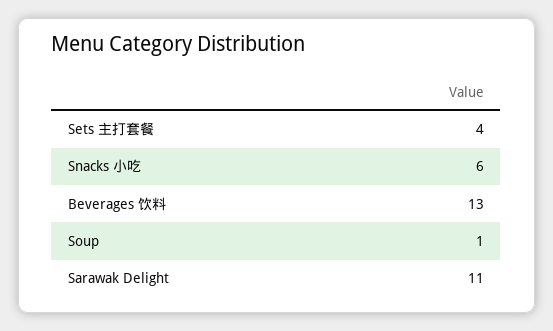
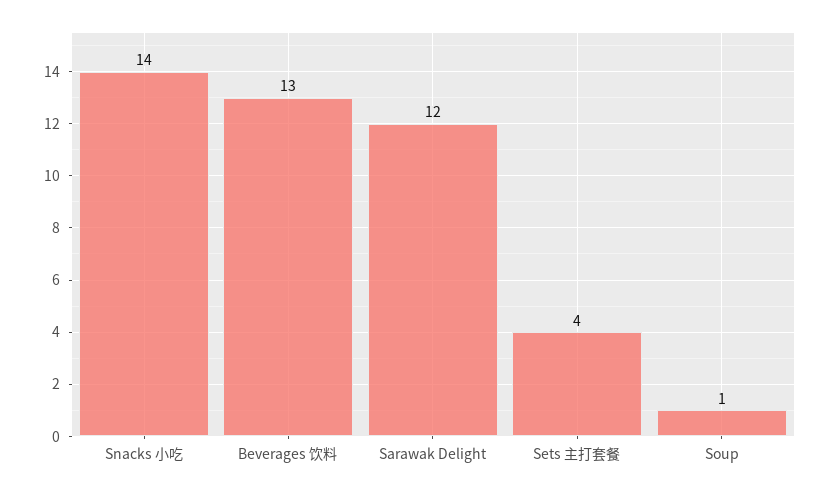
Snacks 小吃: 6 -> 14
Sarawak Delight: 11 -> 12

